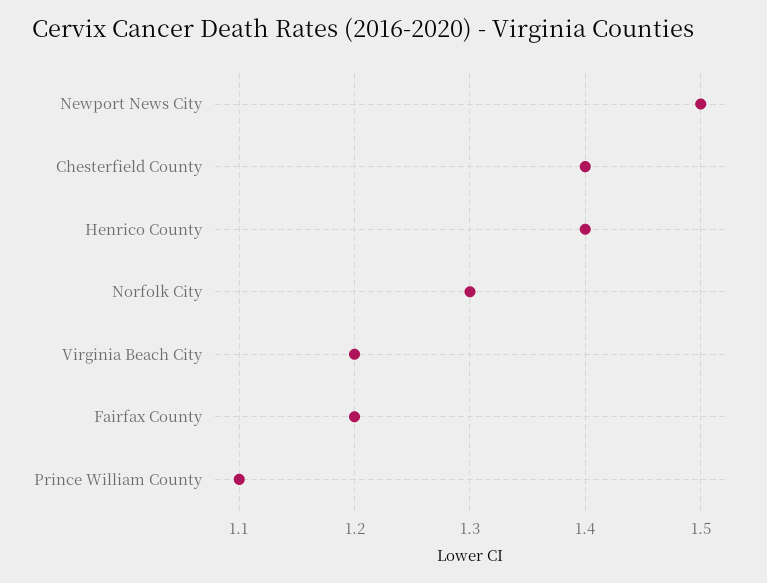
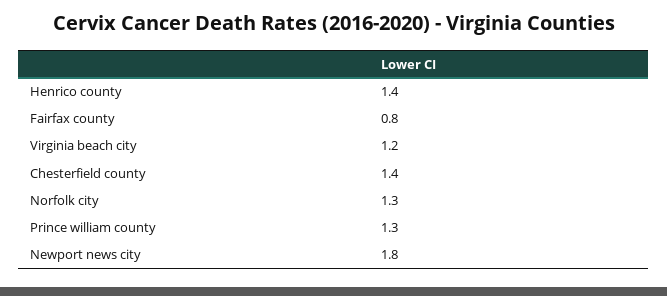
Newport News City: 1.5 -> 1.8
Fairfax County: 1.2 -> 0.8
Prince William County: 1.1 -> 1.3

